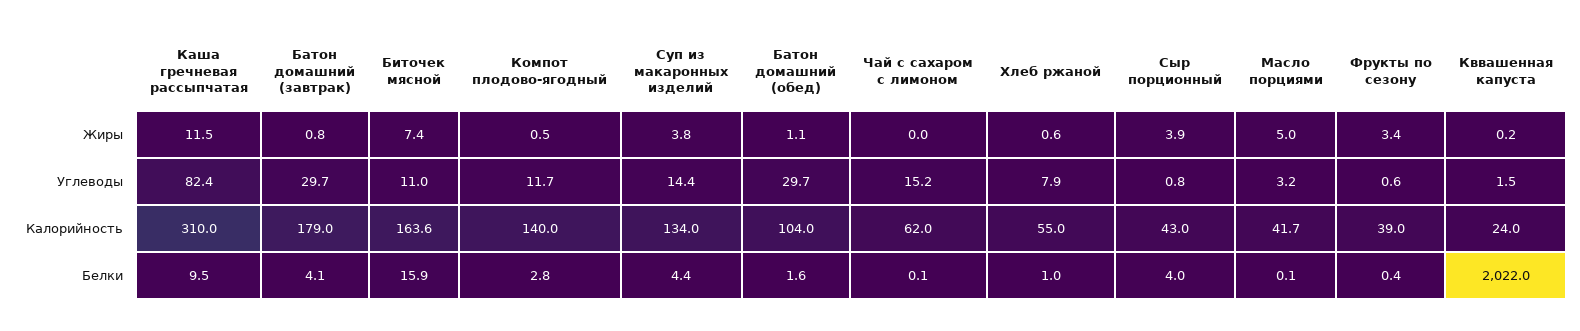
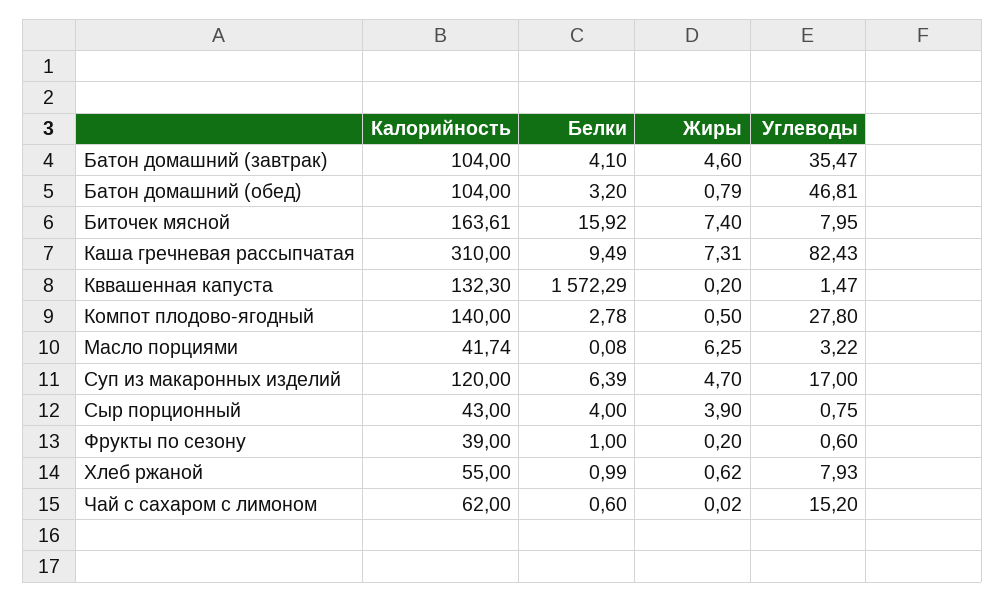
Каша гречневая рассыпчатая, Жиры: 11.5 -> 7.31
Батон домашний (завтрак), Жиры: 0.8 -> 4.6
Суп из макаронных изделий, Жиры: 3.8 -> 4.7
Батон домашний (обед), Жиры: 1.1 -> 0.79
Масло порциями, Жиры: 5 -> 6.25
Фрукты по сезону, Жиры: 3.4 -> 0.2
Батон домашний (завтрак), Углеводы: 29.7 -> 35.47
Биточек мясной, Углеводы: 11 -> 7.95
Компот плодово-ягодный, Углеводы: 11.7 -> 27.8
Суп из макаронных изделий, Углеводы: 14.4 -> 17
Батон домашний (обед), Углеводы: 29.7 -> 46.81
Батон домашний (завтрак), Калорийность: 179 -> 104
Суп из макаронных изделий, Калорийность: 134 -> 120
Кввашенная капуста, Калорийность: 24 -> 132.3
Суп из макаронных изделий, Белки: 4.4 -> 6.39
Батон домашний (обед), Белки: 1.6 -> 3.2
Чай с сахаром с лимоном, Белки: 0.1 -> 0.6
Фрукты по сезону, Белки: 0.4 -> 1
Кввашенная капуста, Белки: 2022 -> 1572.29

